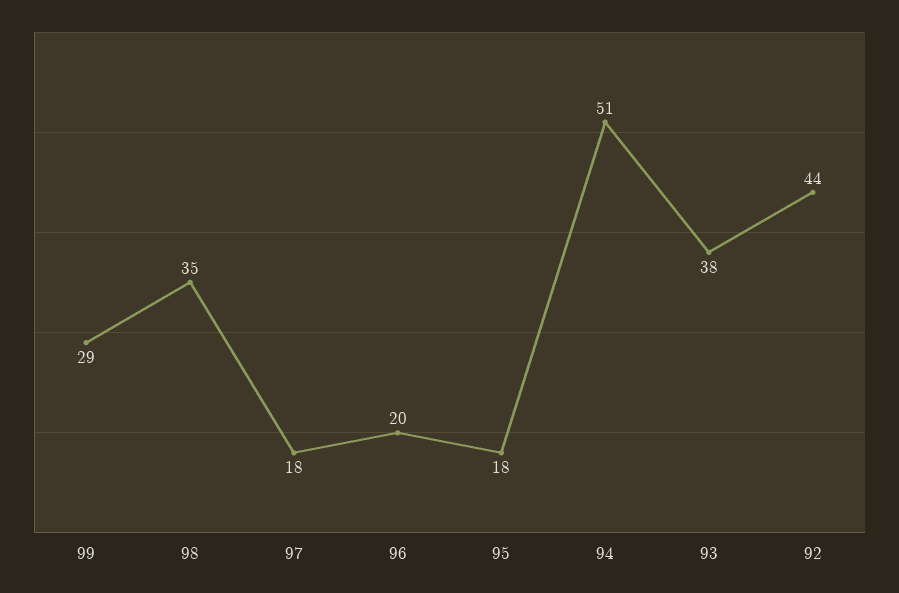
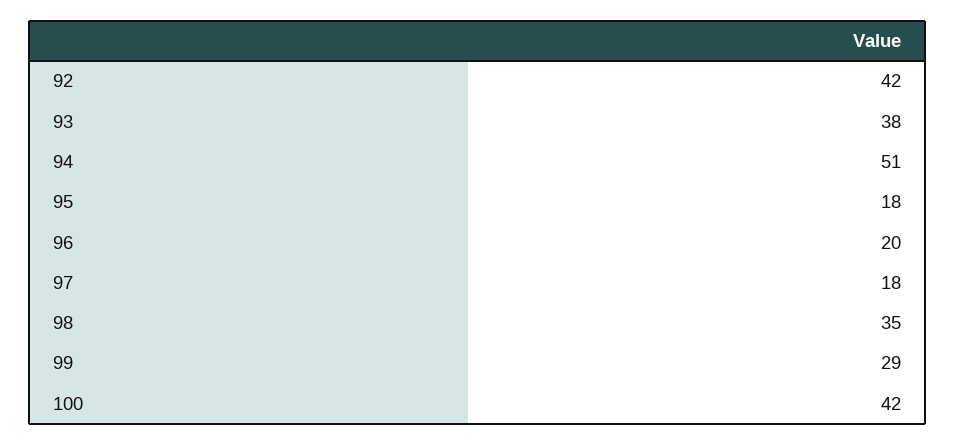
92: 44 -> 42
100: none -> 42

